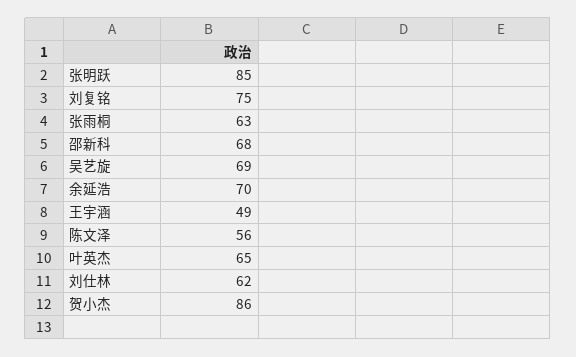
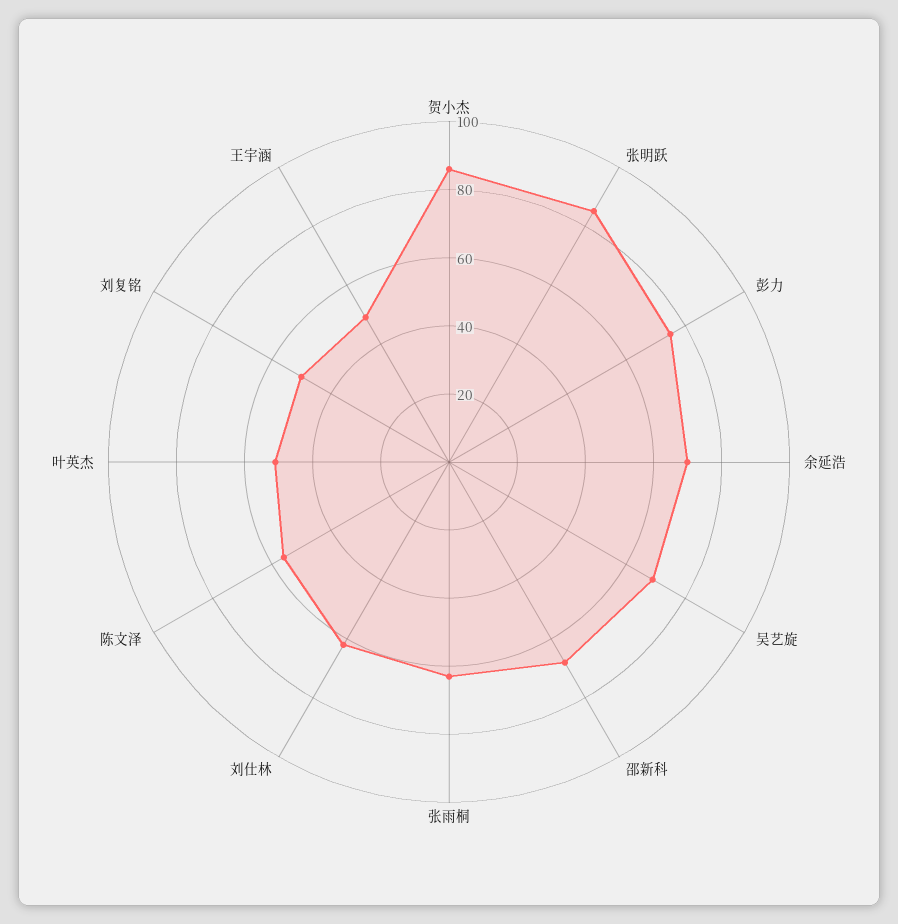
刘复铭: 75 -> 50
叶英杰: 65 -> 50
彭力: none -> 75

